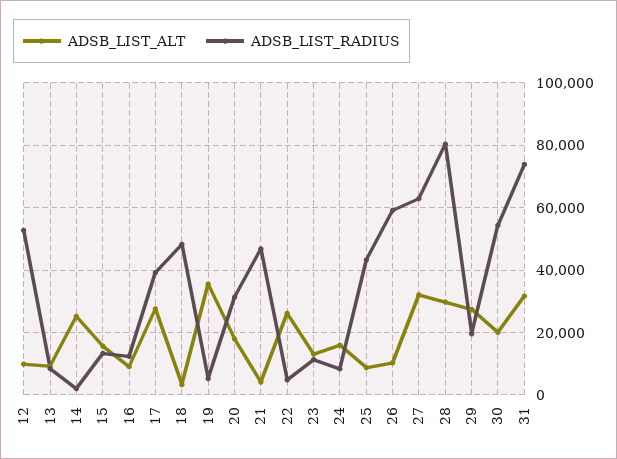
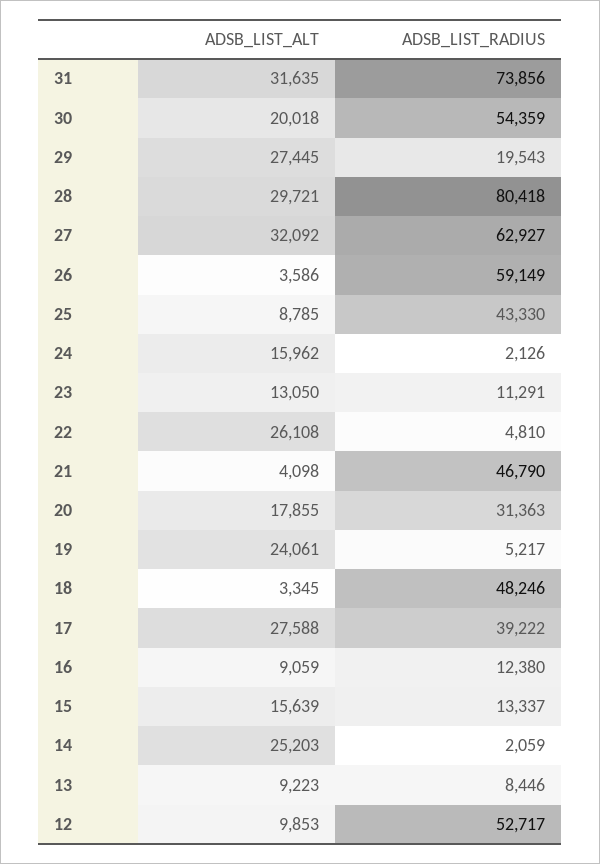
ADSB_LIST_ALT, 19: 36000 -> 24061
ADSB_LIST_RADIUS, 24: 8000 -> 2126
ADSB_LIST_ALT, 26: 10000 -> 3586

